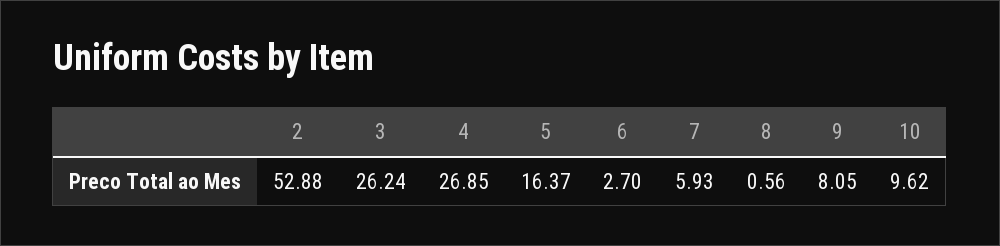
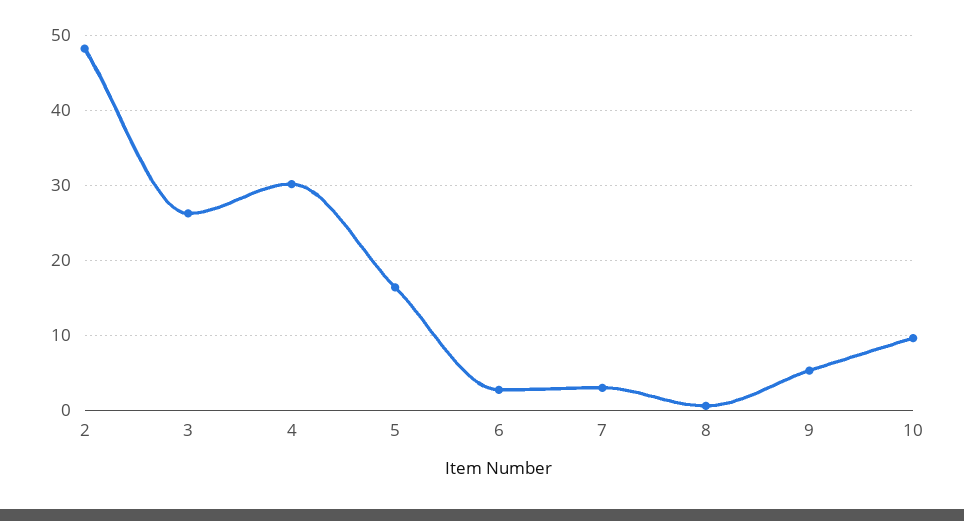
2: 52.88 -> 48
4: 26.85 -> 30
7: 5.93 -> 3
9: 8.05 -> 5

